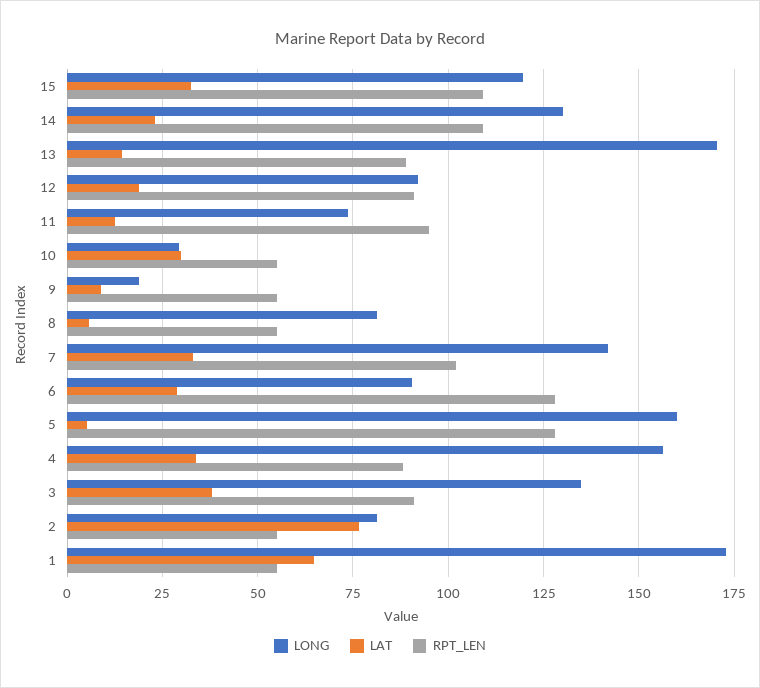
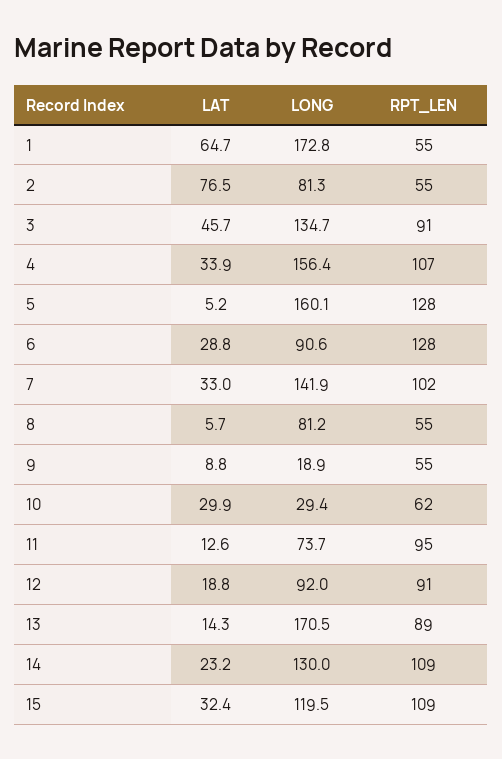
RPT_LEN, 10: 55 -> 62
RPT_LEN, 4: 87.5 -> 107
LAT, 3: 37.5 -> 45.7

